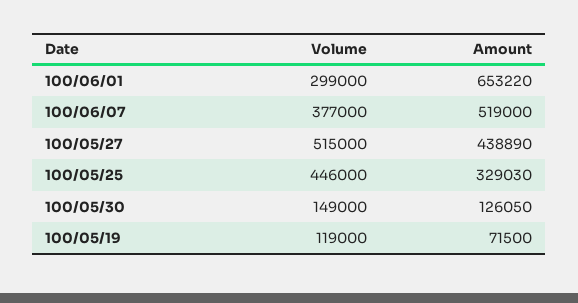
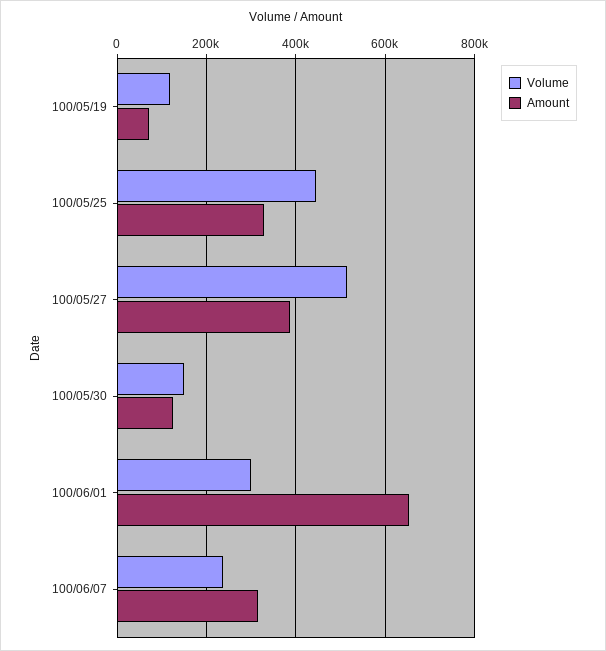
Volume, 100/06/07: 377000 -> 240000
Amount, 100/06/07: 519000 -> 320000
Amount, 100/05/27: 438890 -> 380000

